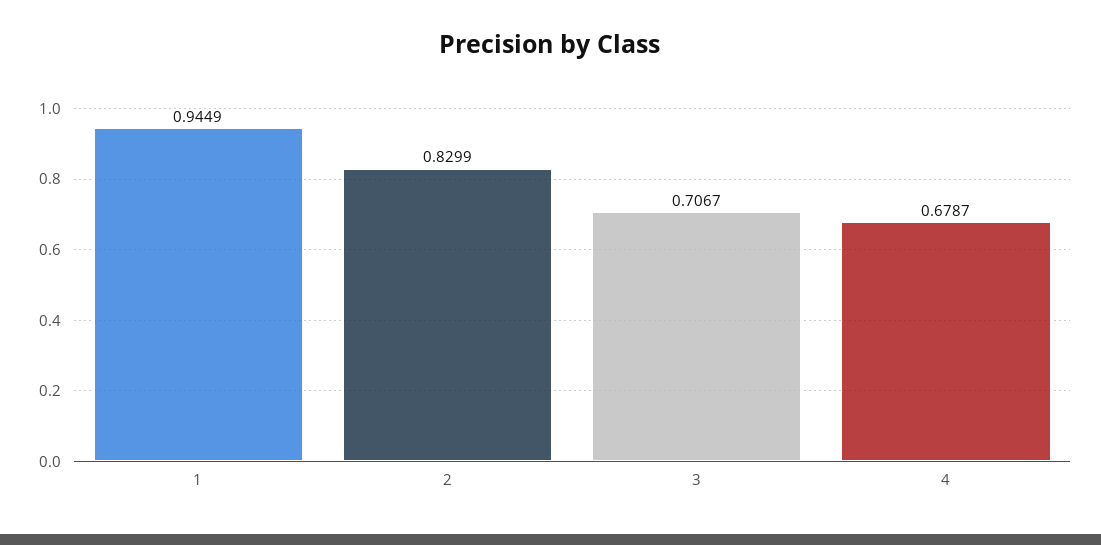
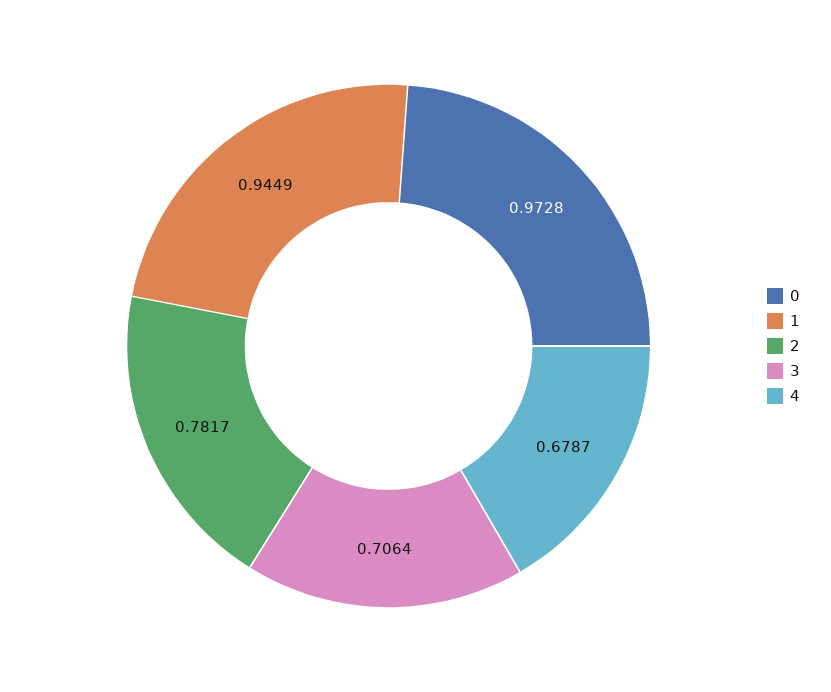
2: 0.8299 -> 0.7817
3: 0.7067 -> 0.7064
0: none -> 0.9728

